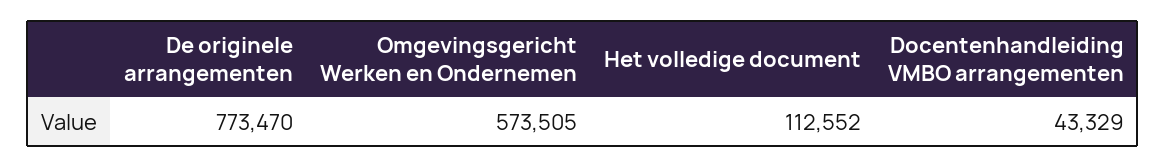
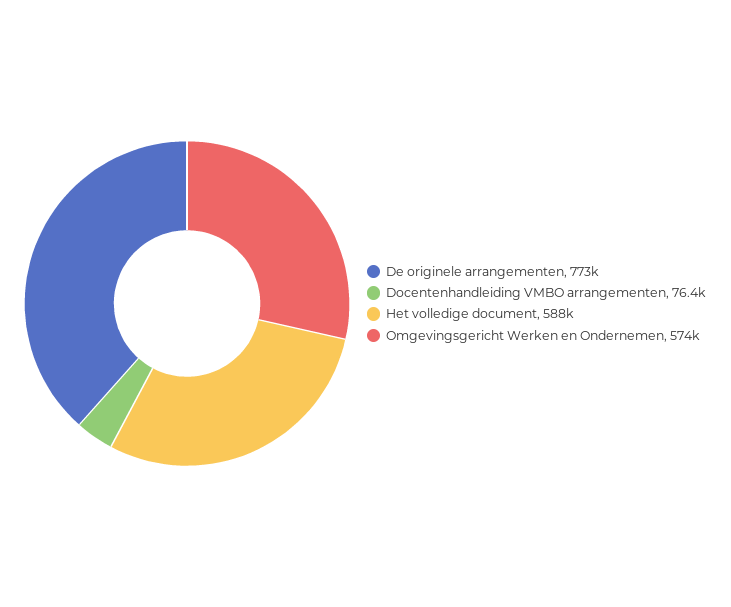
Het volledige document: 112552 -> 588000
Docentenhandleiding VMBO arrangementen: 43329 -> 76400

